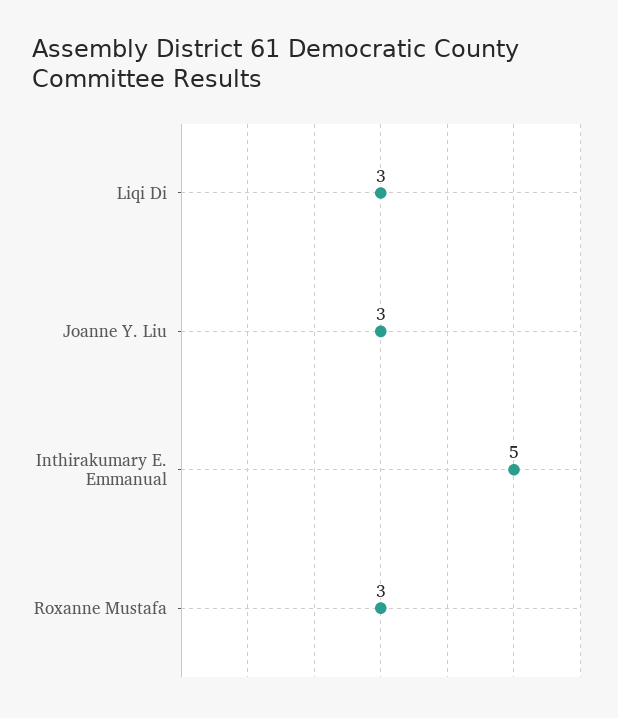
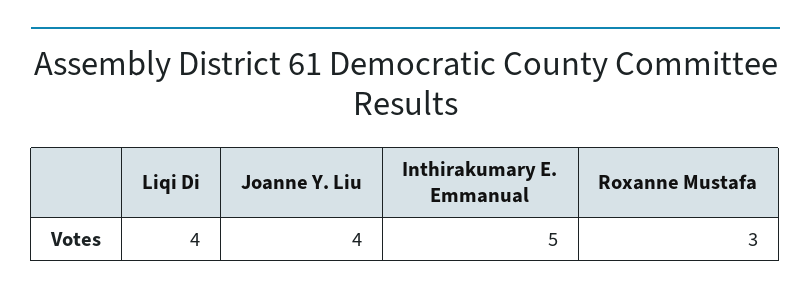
Liqi Di: 3 -> 4
Joanne Y. Liu: 3 -> 4

